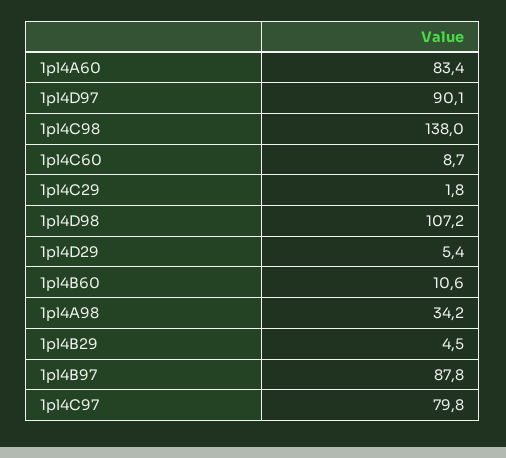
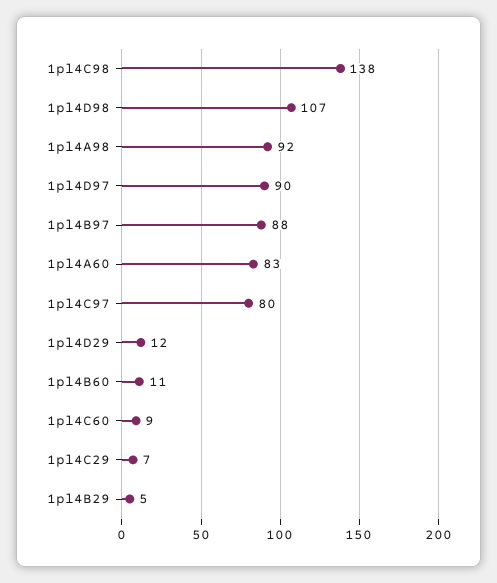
1pl4C29: 1.8 -> 7
1pl4D29: 5.4 -> 12
1pl4A98: 34.2 -> 92

